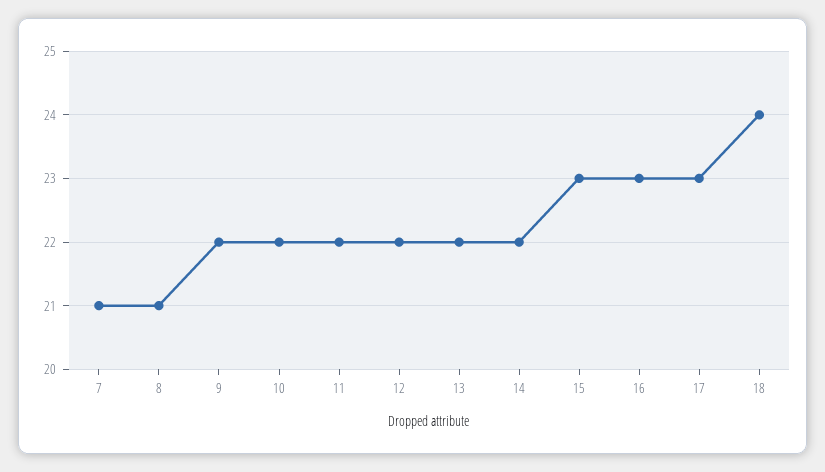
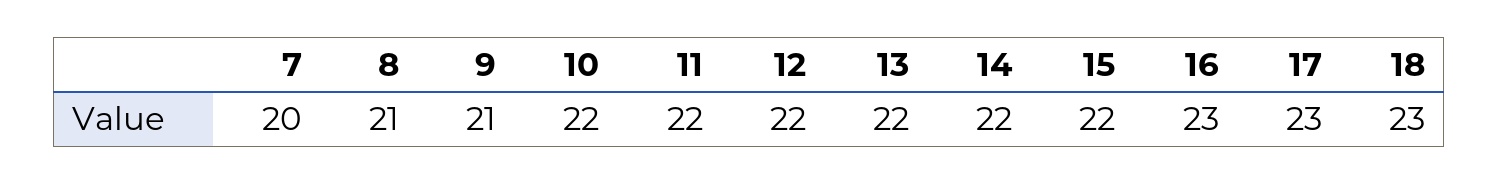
7: 21 -> 20
9: 22 -> 21
15: 23 -> 22
18: 24 -> 23

